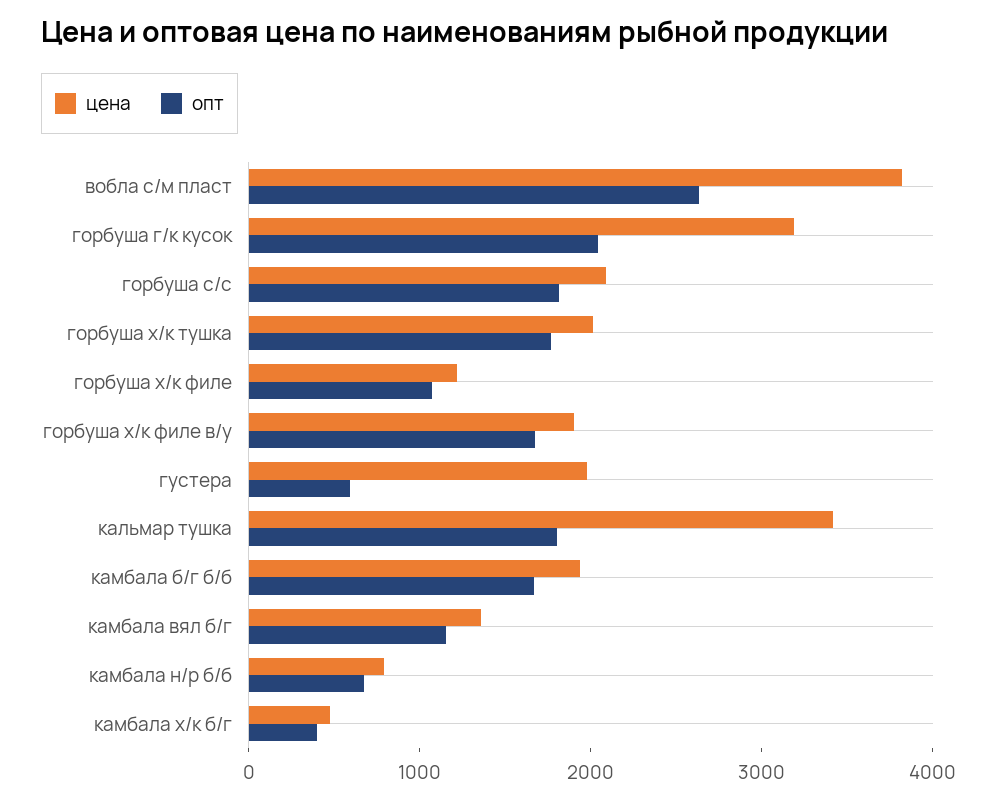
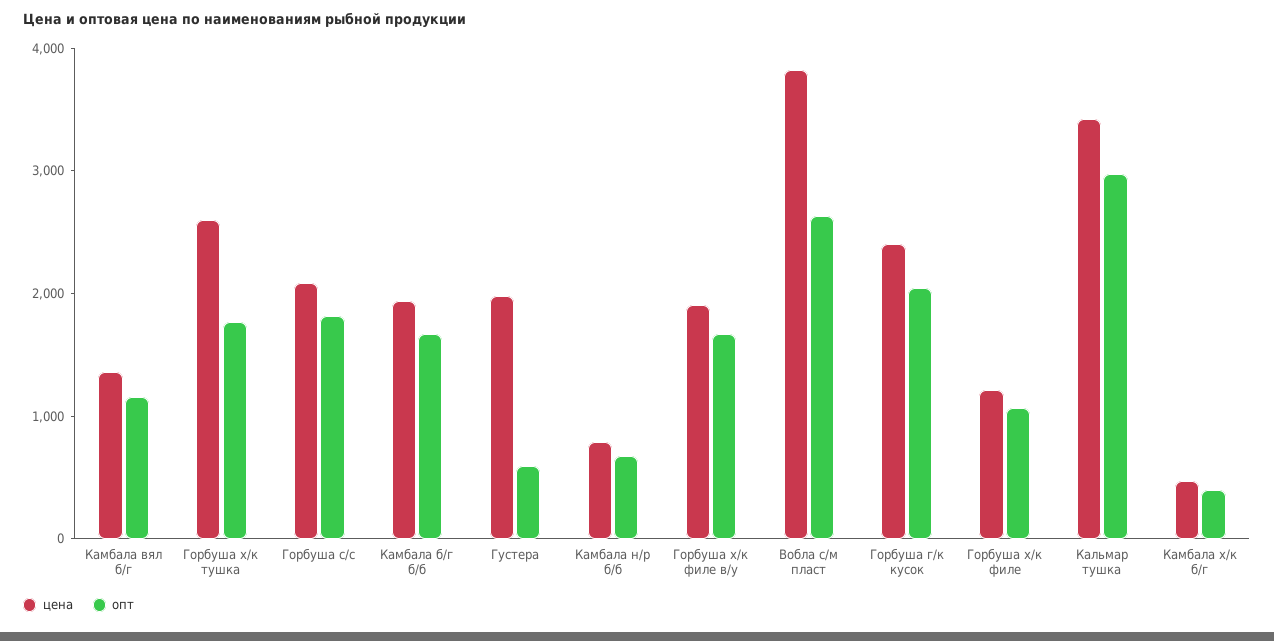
цена, горбуша г/к кусок: 3200 -> 2400
цена, горбуша х/к тушка: 2000 -> 2600
опт, кальмар тушка: 1800 -> 3000

